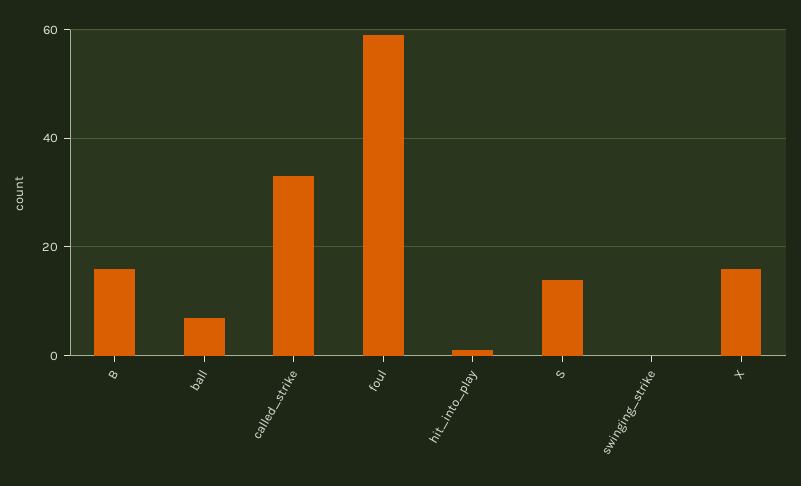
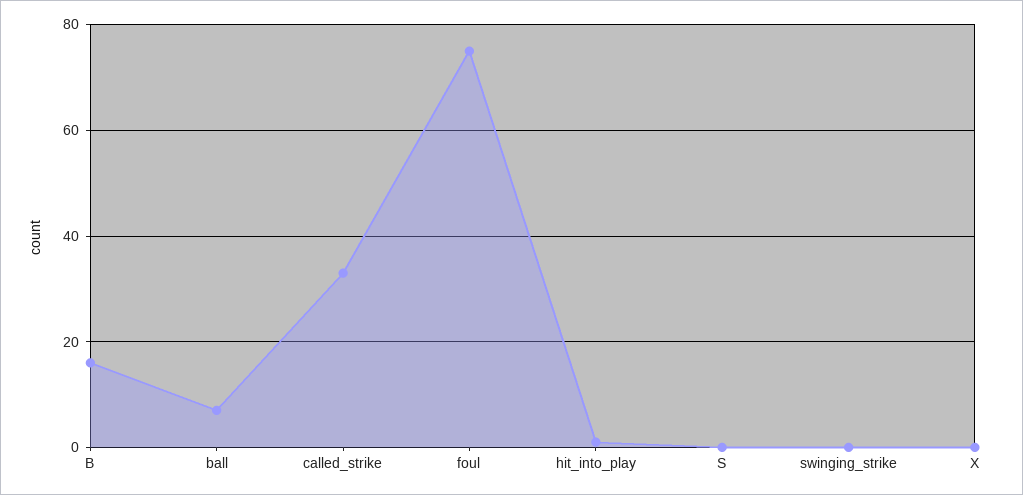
foul: 60 -> 75
S: 15 -> 0
X: 15 -> 0

